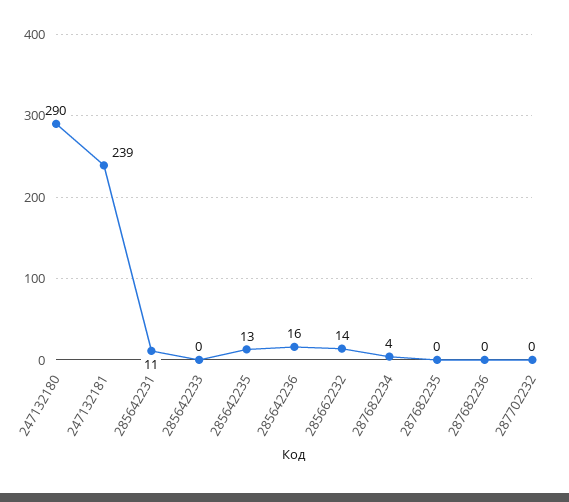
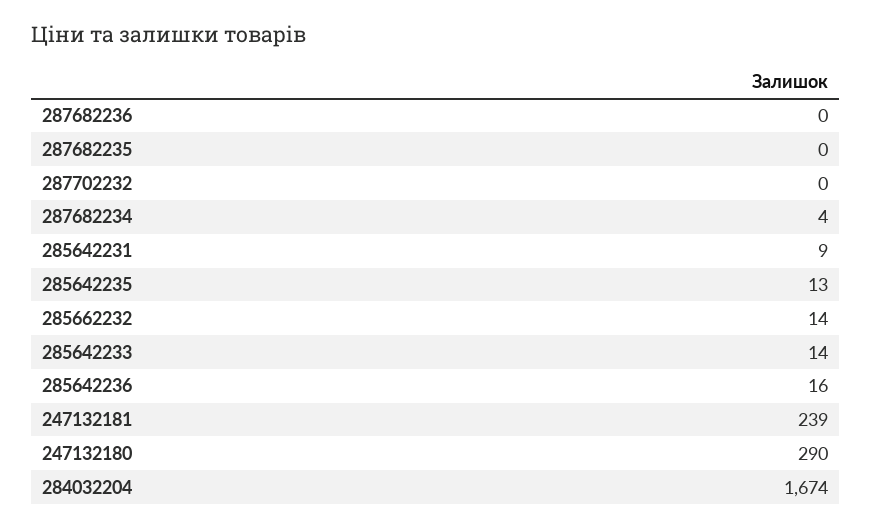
285642231: 11 -> 9
285642233: 0 -> 14
284032204: none -> 1674

